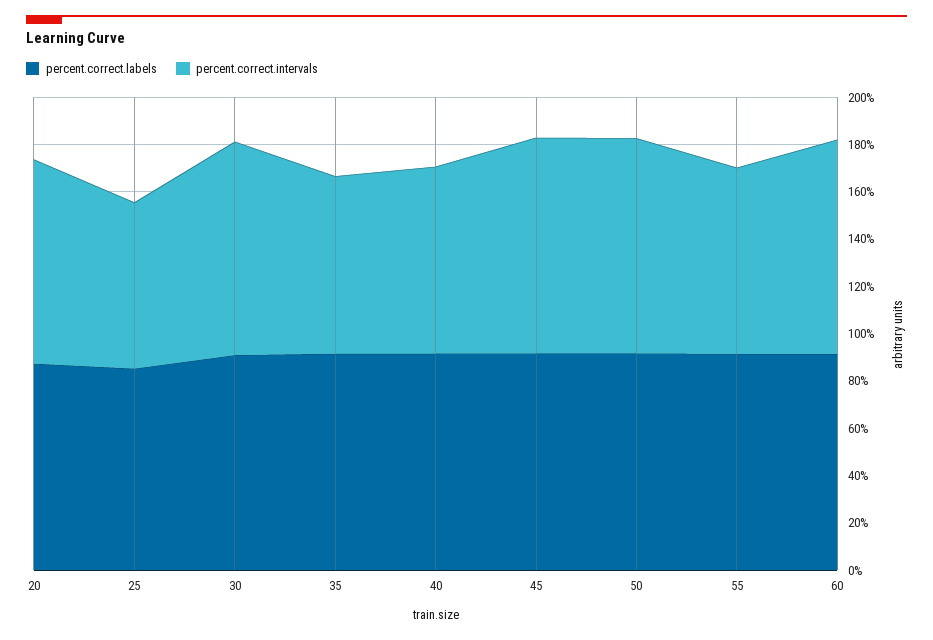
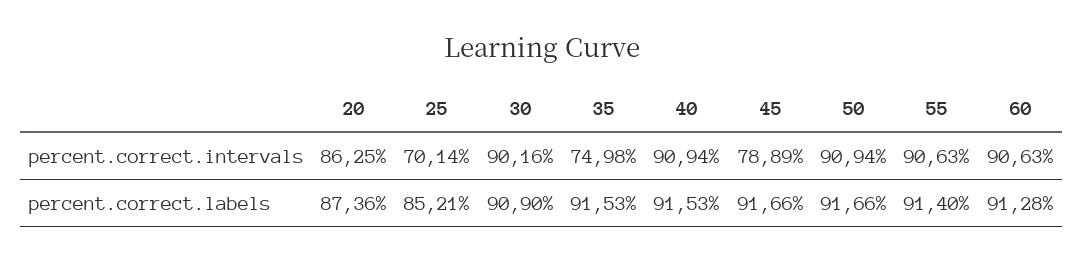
percent.correct.intervals, 40: 80 -> 90.94
percent.correct.intervals, 45: 90 -> 78.89
percent.correct.intervals, 55: 80 -> 90.63

